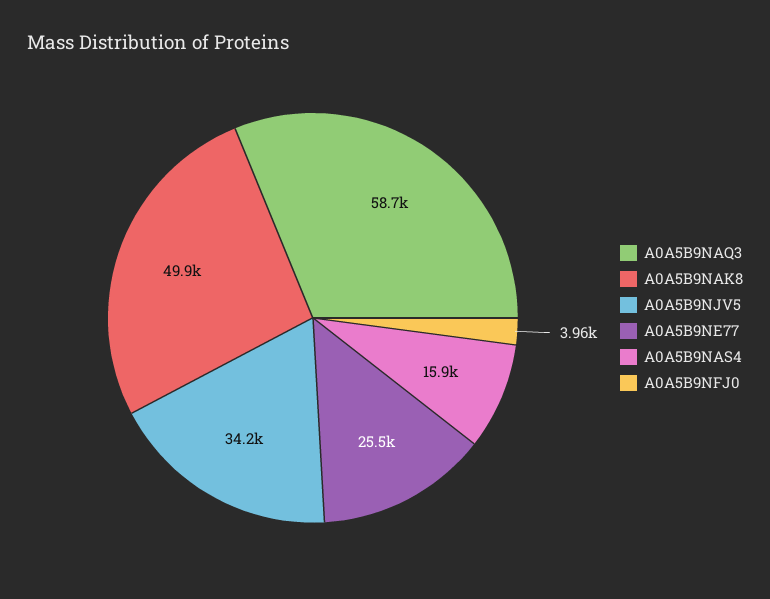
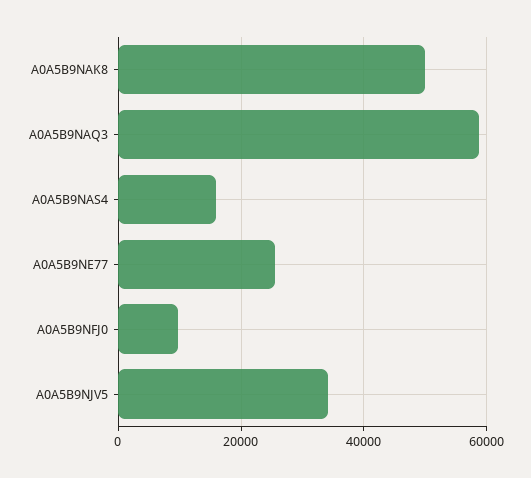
A0A5B9NFJ0: 3960 -> 10000

